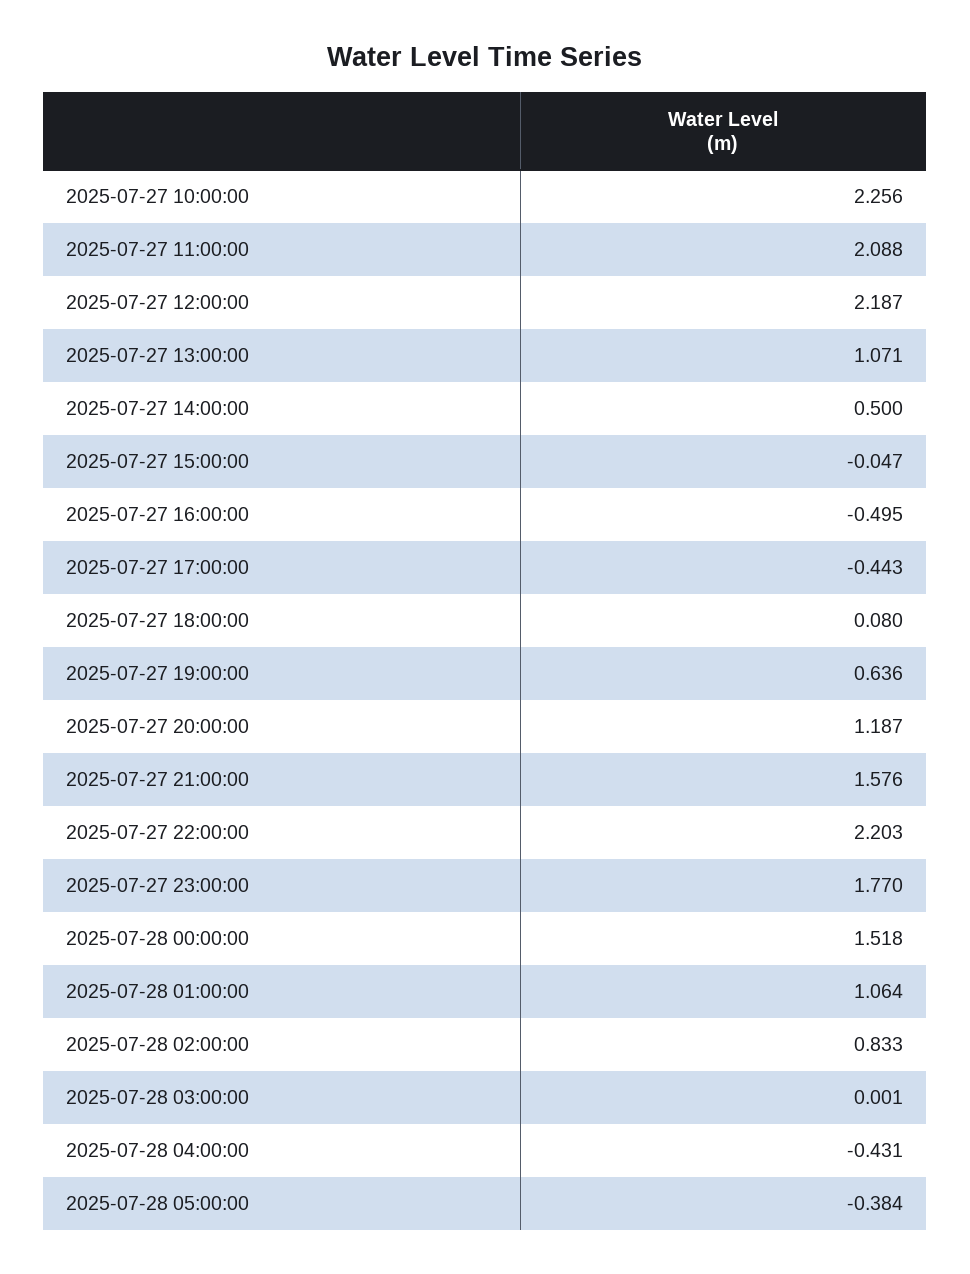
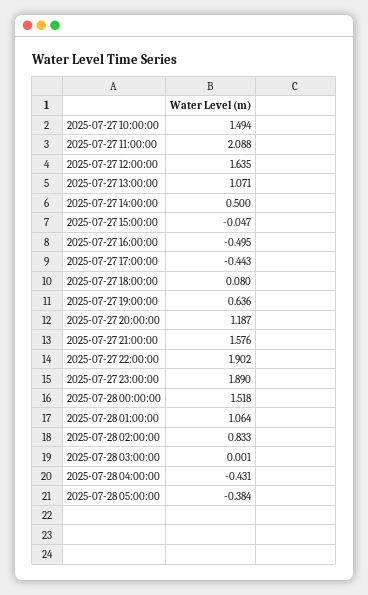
2025-07-27 10:00:00: 2.256 -> 1.494
2025-07-27 12:00:00: 2.187 -> 1.635
2025-07-27 22:00:00: 2.203 -> 1.902
2025-07-27 23:00:00: 1.77 -> 1.89

